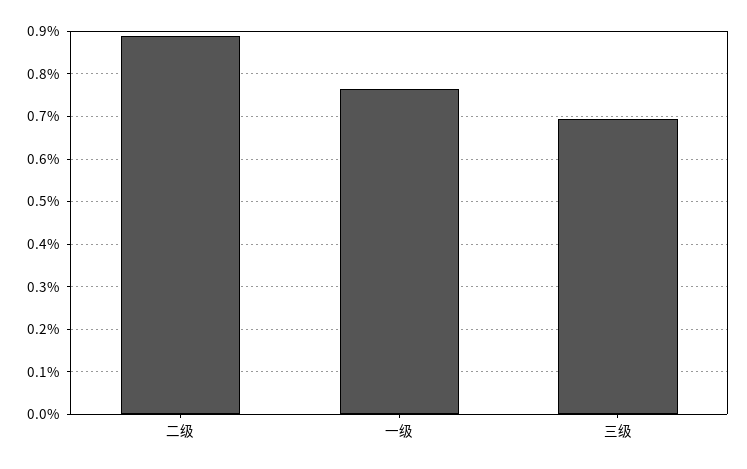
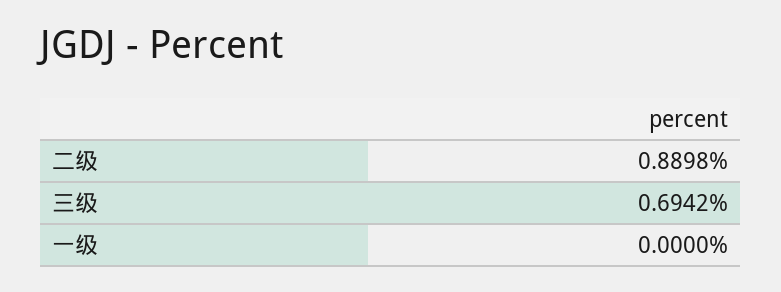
一级: 0.76 -> 0

